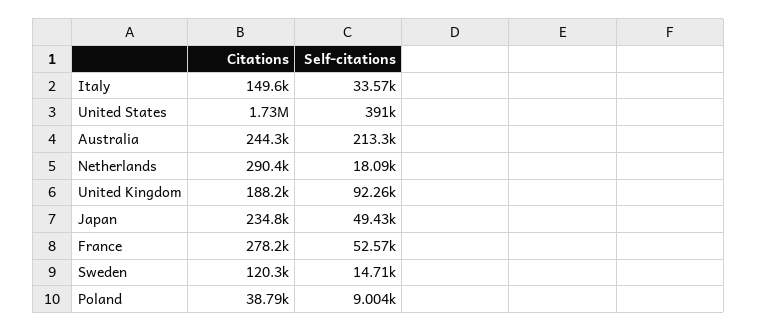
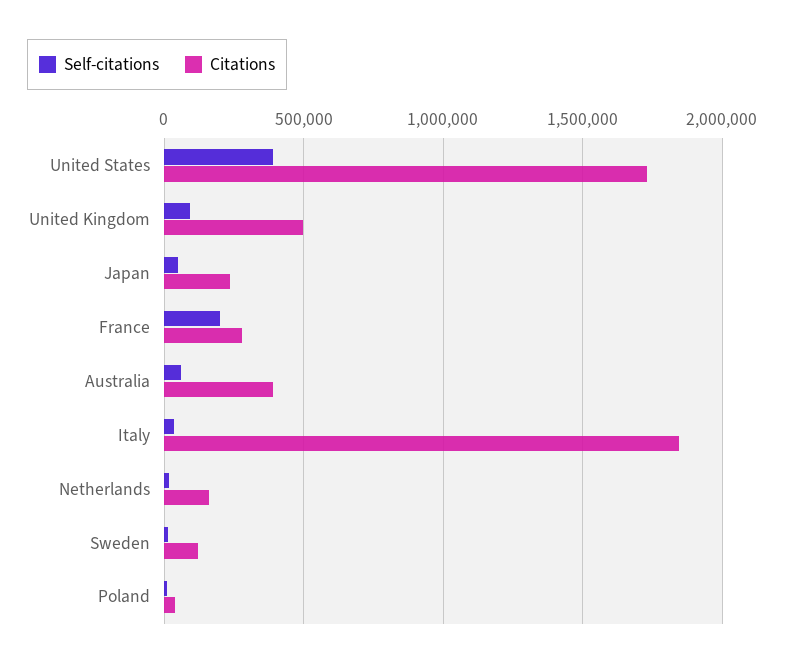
Citations, Italy: 149600 -> 1850000
Citations, Australia: 244300 -> 400000
Self-citations, Australia: 213300 -> 50000
Citations, Netherlands: 290400 -> 150000
Citations, United Kingdom: 188200 -> 500000
Self-citations, France: 52570 -> 200000

